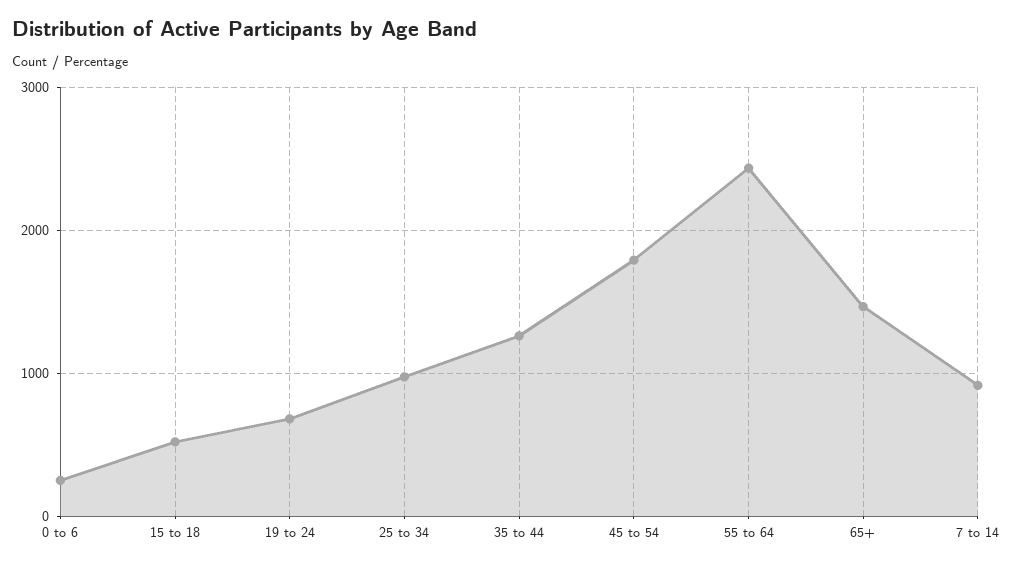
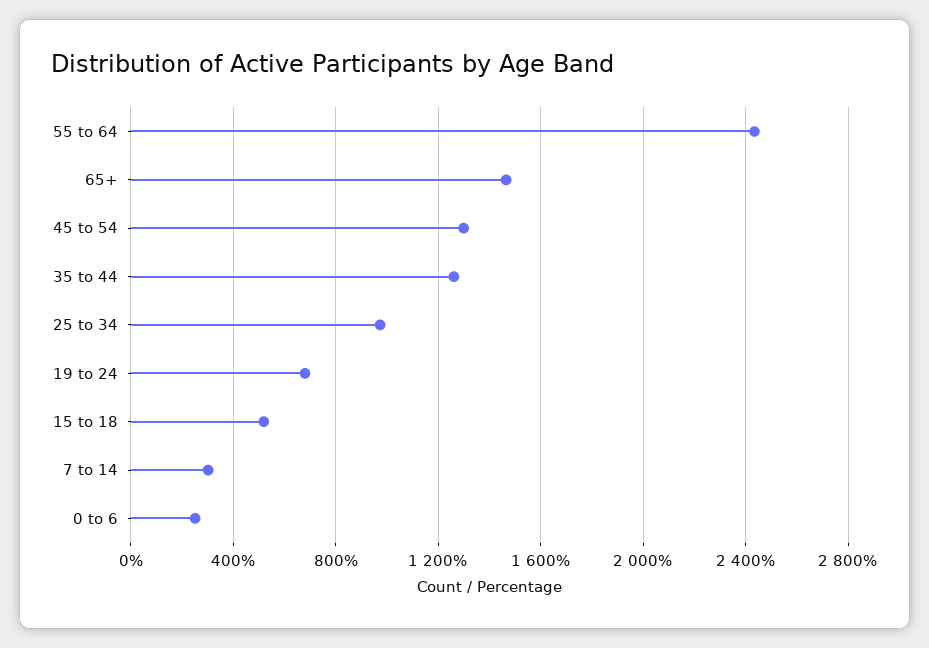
45 to 54: 1800 -> 1300
7 to 14: 900 -> 300

